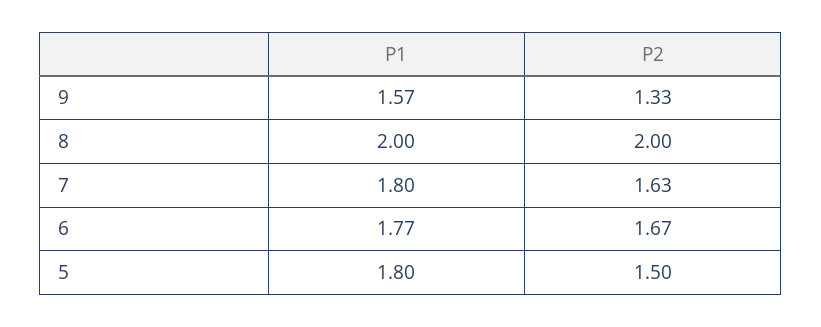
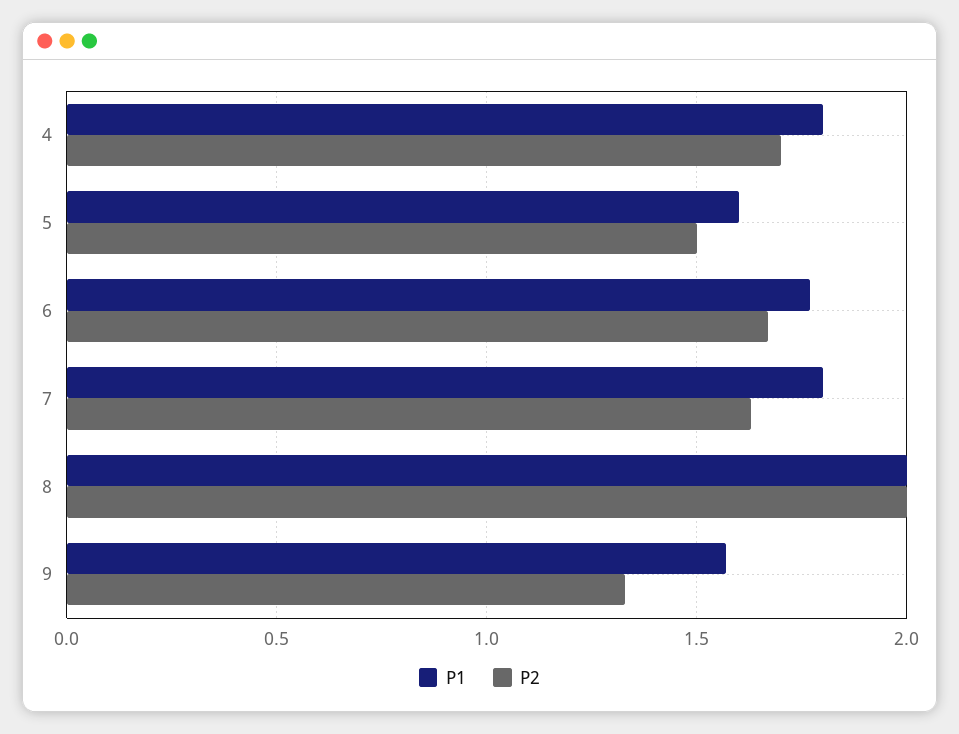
P1, 5: 1.8 -> 1.6
P1, 4: none -> 1.8
P2, 4: none -> 1.7

